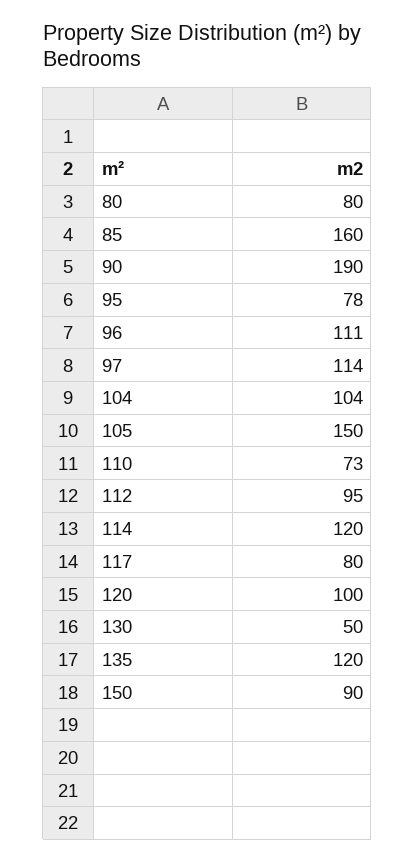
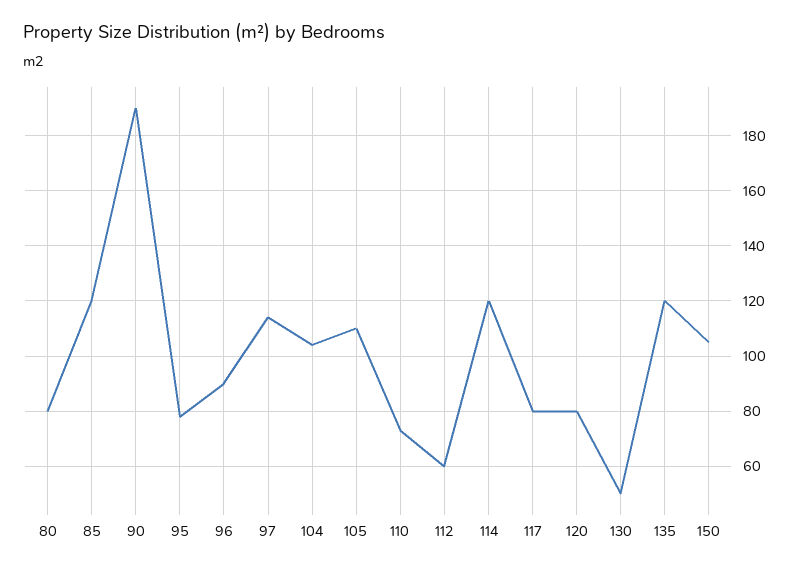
85: 160 -> 120
96: 111 -> 90
105: 150 -> 110
112: 95 -> 60
120: 100 -> 80
150: 90 -> 105

